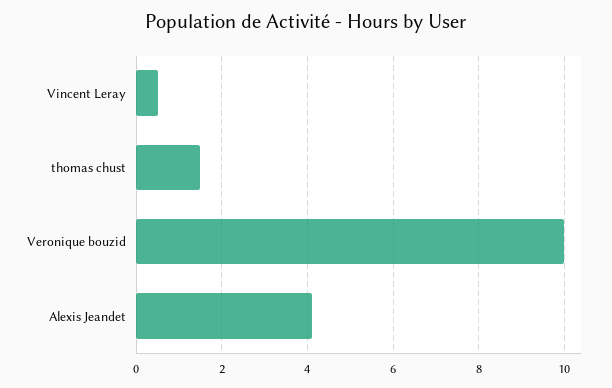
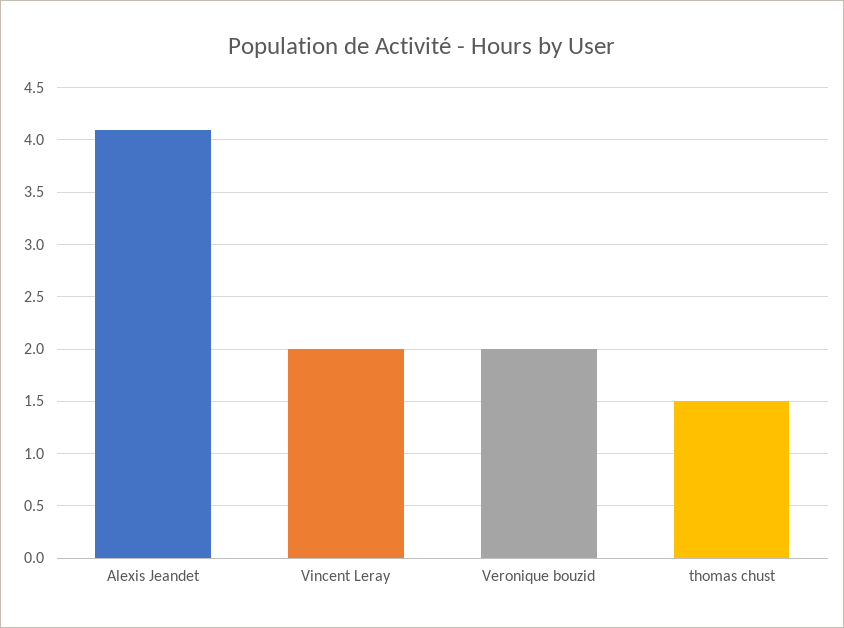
Vincent Leray: 0.5 -> 2
Veronique bouzid: 10 -> 2

